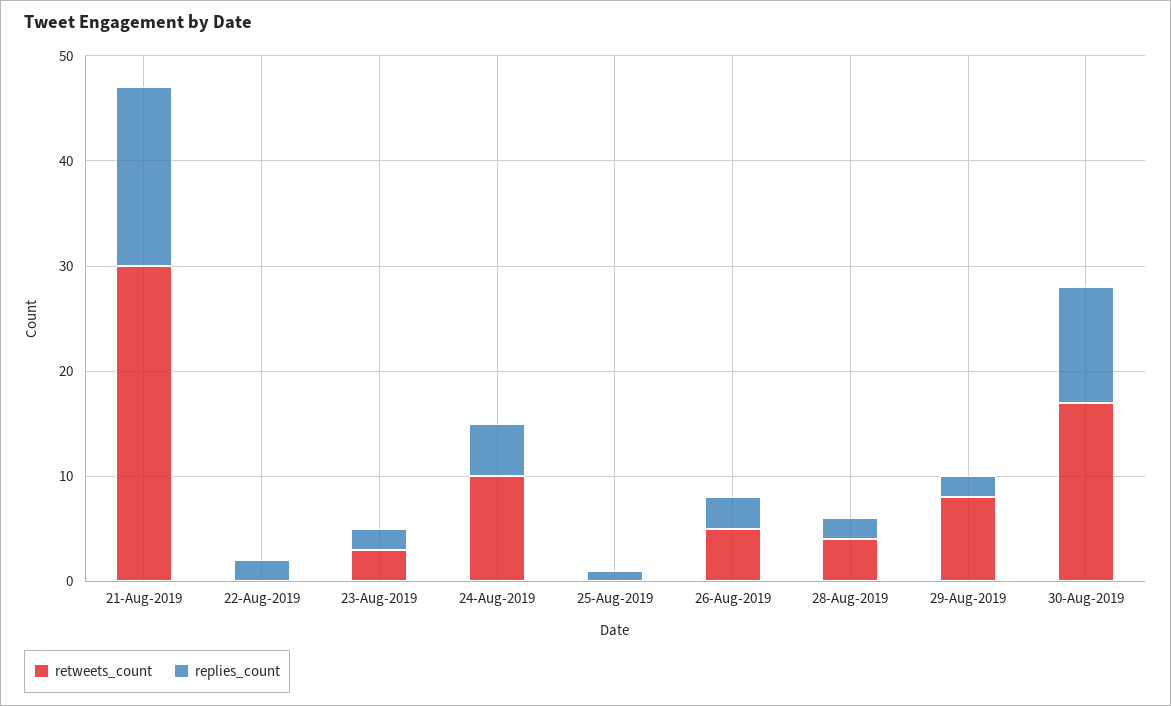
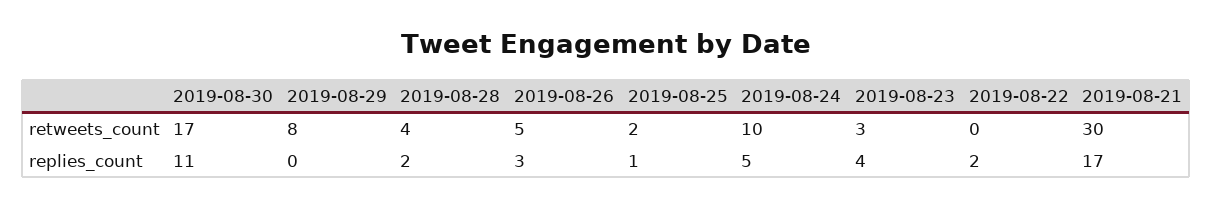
replies_count, 23-Aug-2019: 2 -> 4
retweets_count, 25-Aug-2019: 0 -> 2
replies_count, 29-Aug-2019: 2 -> 0

